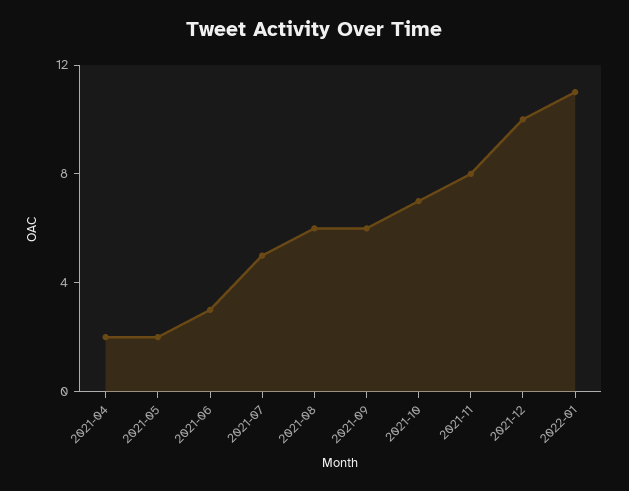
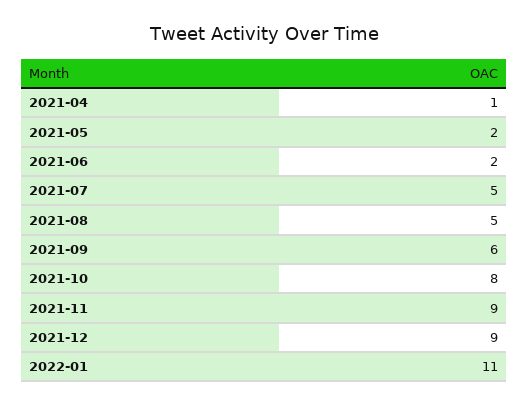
2021-04: 2 -> 1
2021-06: 3 -> 2
2021-08: 6 -> 5
2021-10: 7 -> 8
2021-11: 8 -> 9
2021-12: 10 -> 9

